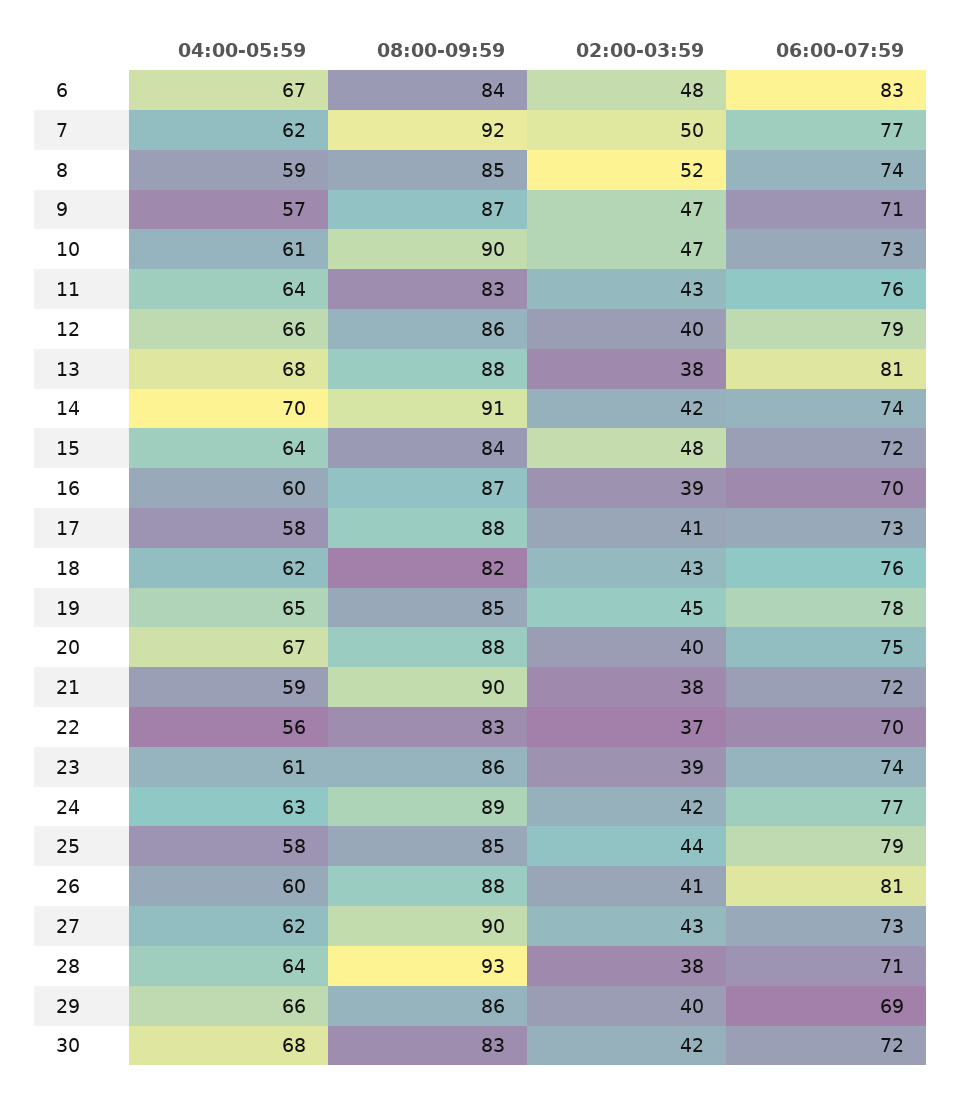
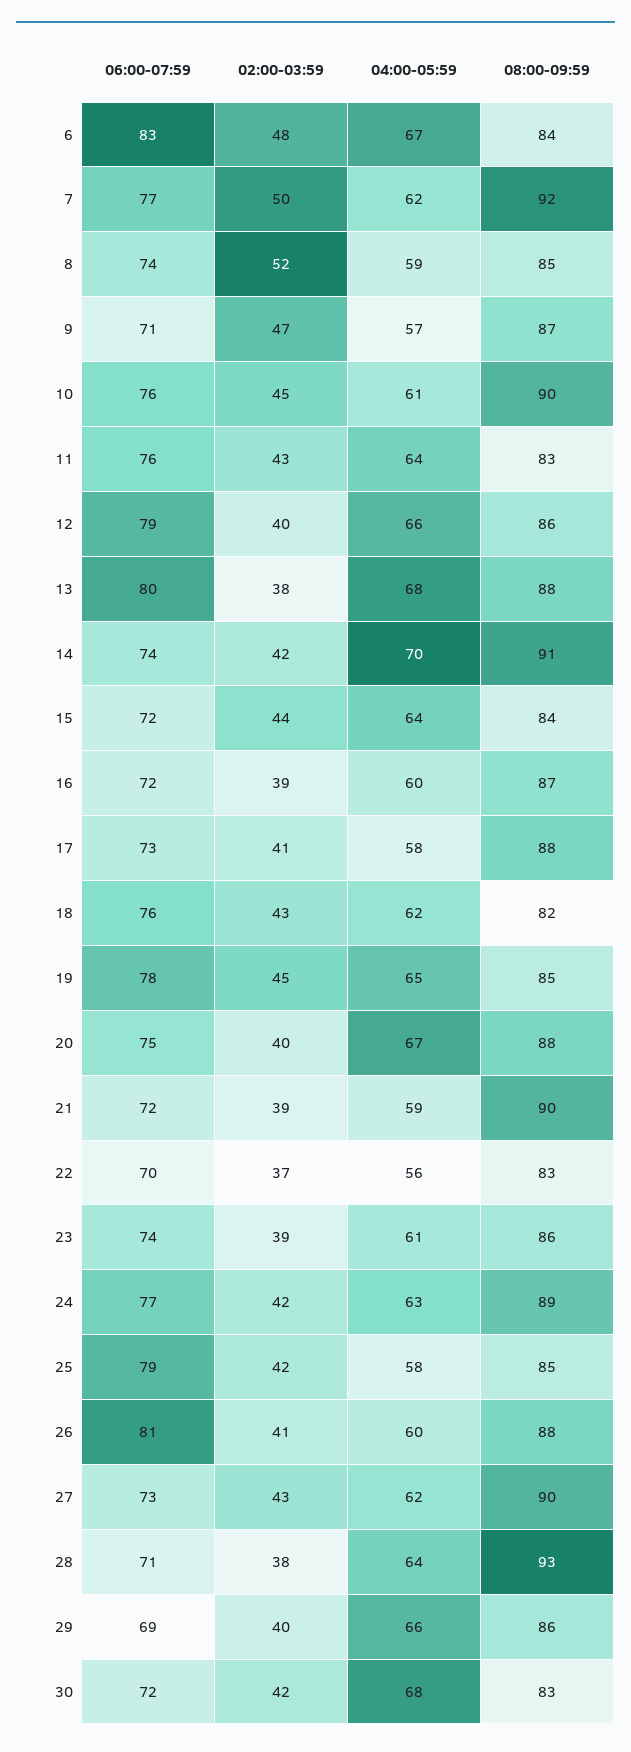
02:00-03:59, 10: 47 -> 45
06:00-07:59, 10: 73 -> 76
06:00-07:59, 13: 81 -> 80
02:00-03:59, 15: 48 -> 44
06:00-07:59, 16: 70 -> 72
02:00-03:59, 21: 38 -> 39
02:00-03:59, 25: 44 -> 42

